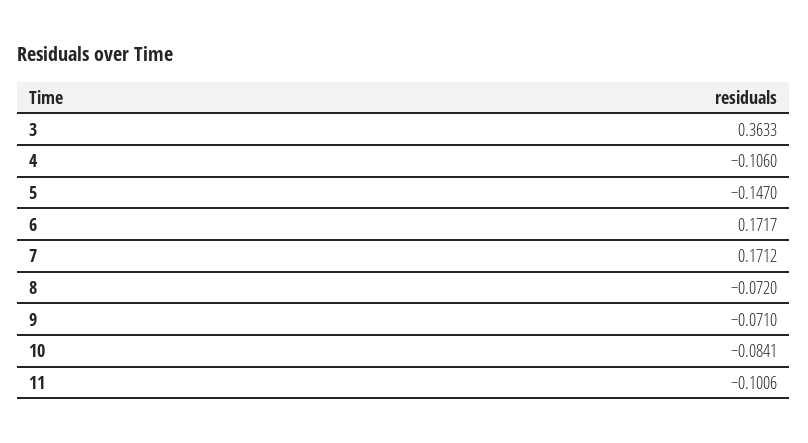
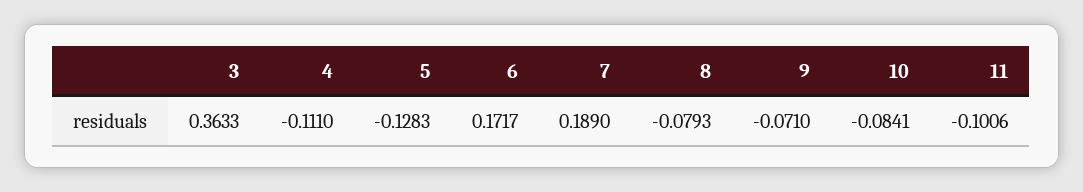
4: -0.106 -> -0.111
5: -0.147 -> -0.1283
7: 0.1712 -> 0.189
8: -0.072 -> -0.0793

